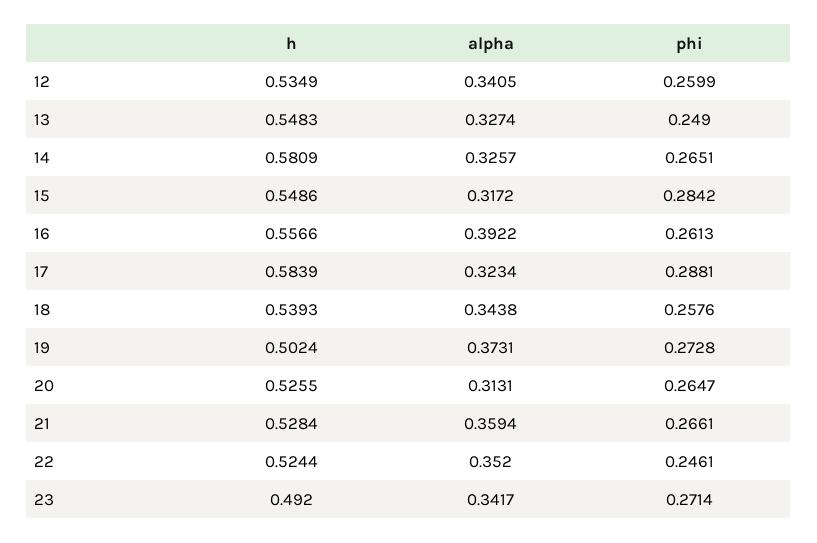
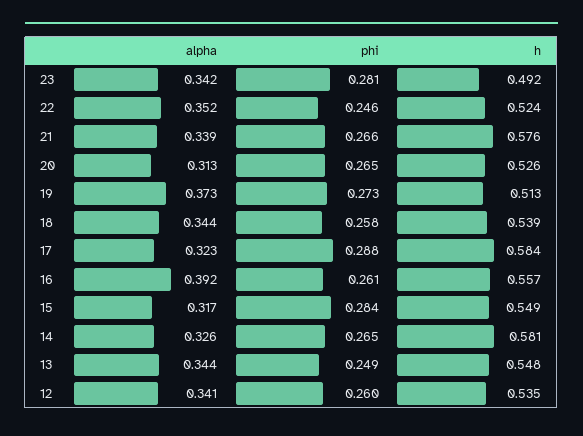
alpha, 13: 0.3274 -> 0.344
h, 19: 0.5024 -> 0.513
h, 21: 0.5284 -> 0.576
alpha, 21: 0.3594 -> 0.339
phi, 23: 0.2714 -> 0.281

